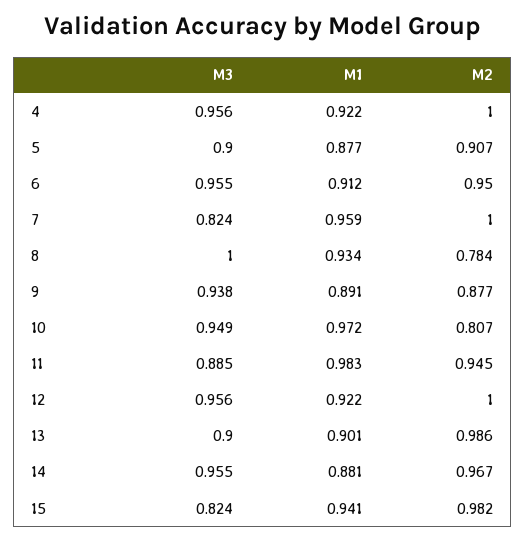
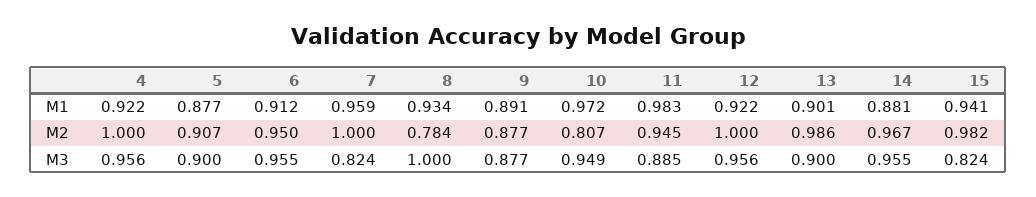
M3, 9: 0.938 -> 0.877

